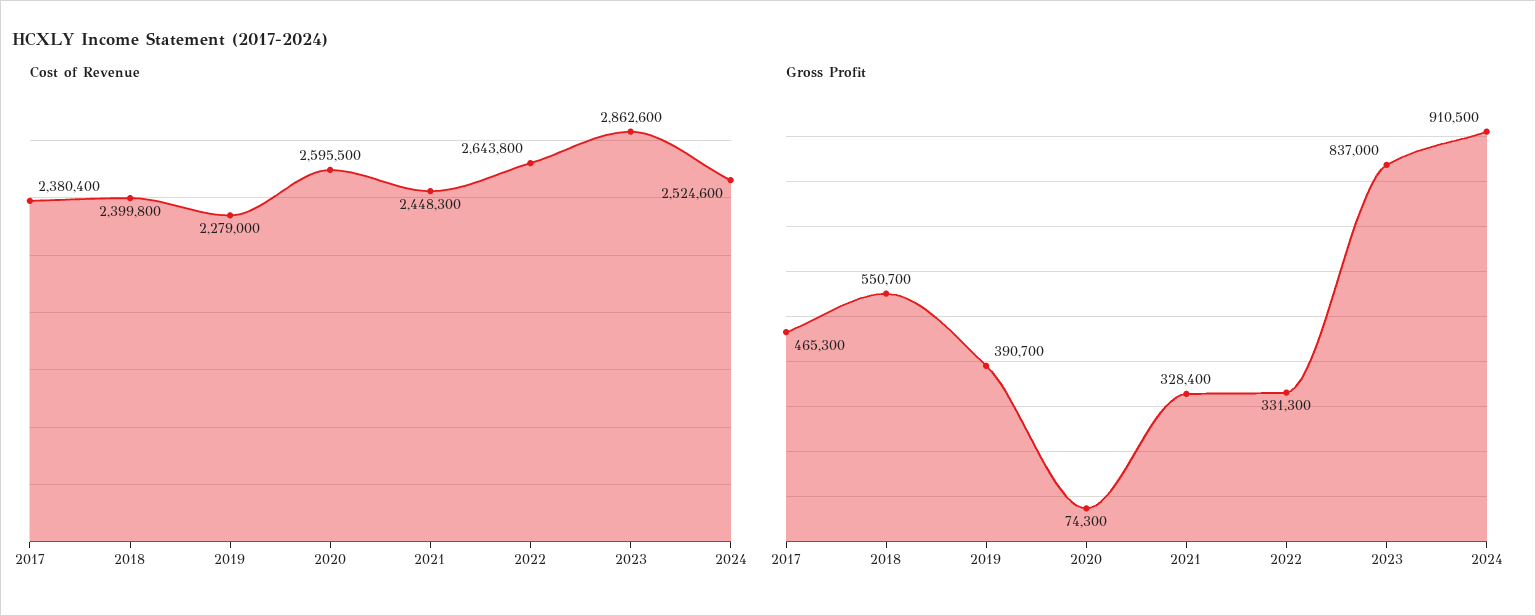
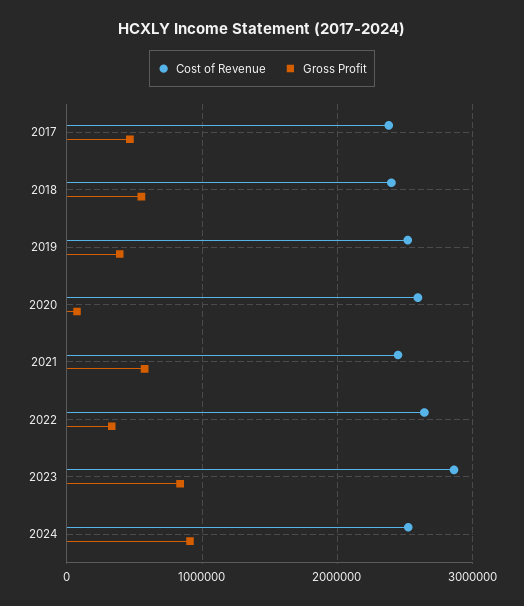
Cost of Revenue, 2019: 2279000 -> 2500000
Gross Profit, 2021: 328400 -> 600000

